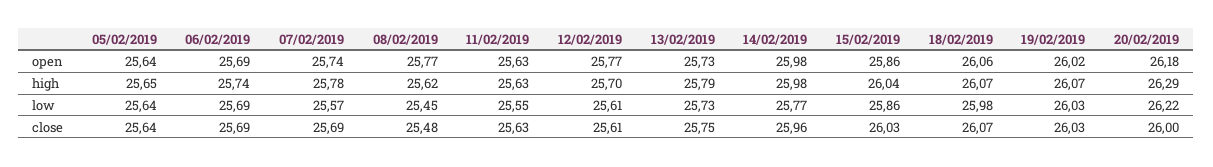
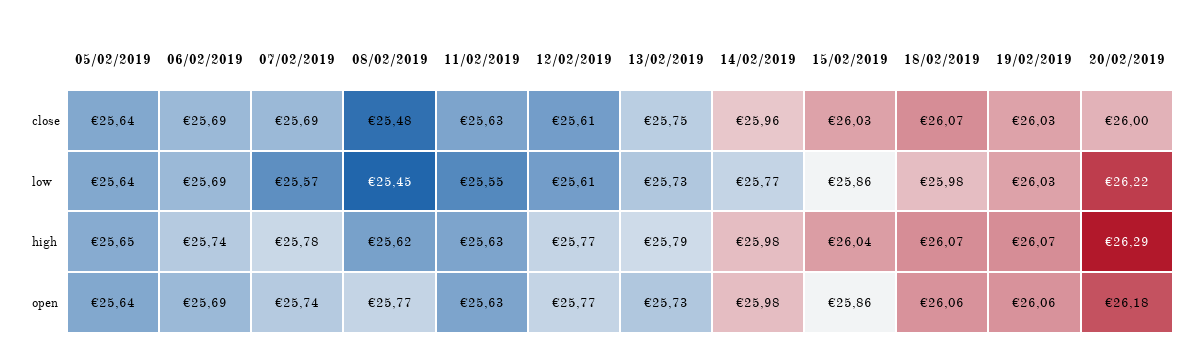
19/02/2019, open: 26.02 -> 26.06
12/02/2019, high: 25.7 -> 25.77

